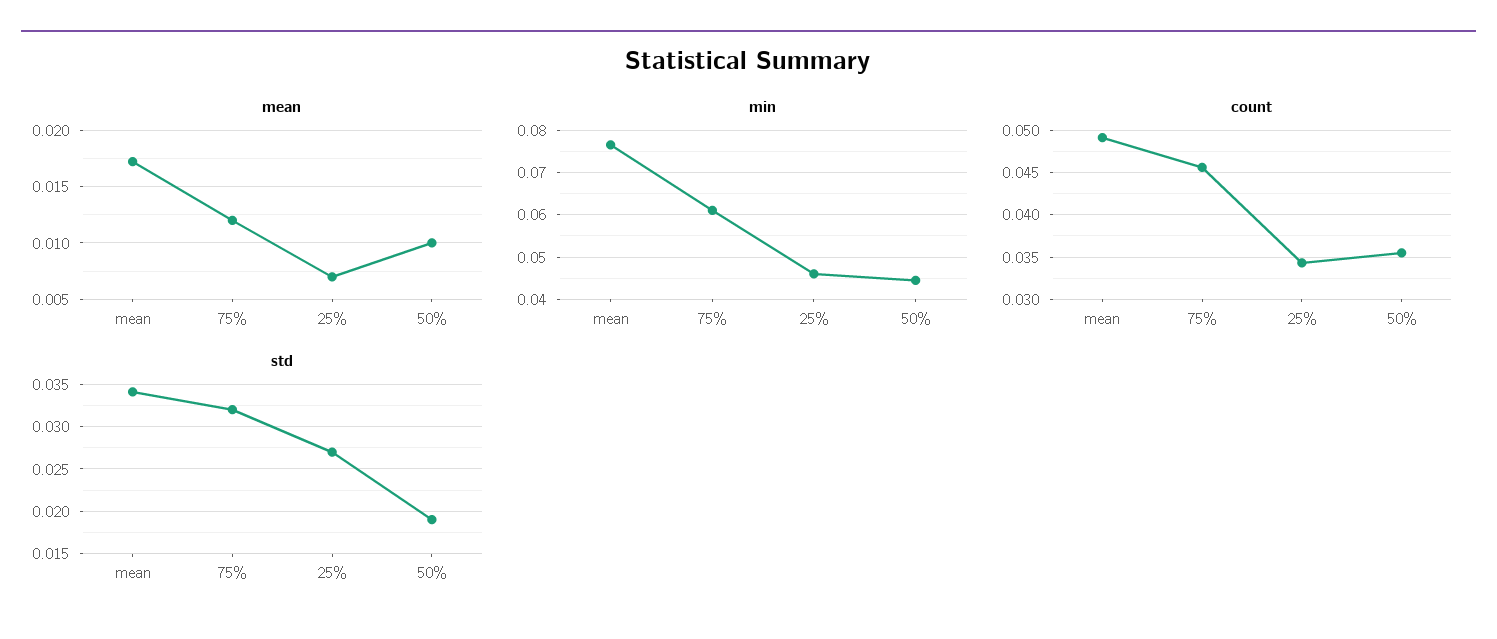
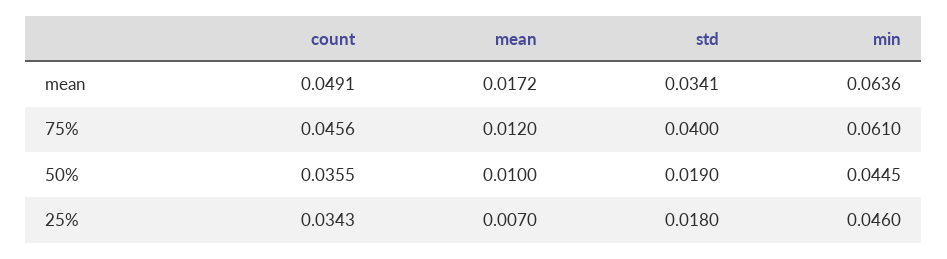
min, mean: 0.076 -> 0.0636
std, 75%: 0.032 -> 0.04
std, 25%: 0.027 -> 0.018

